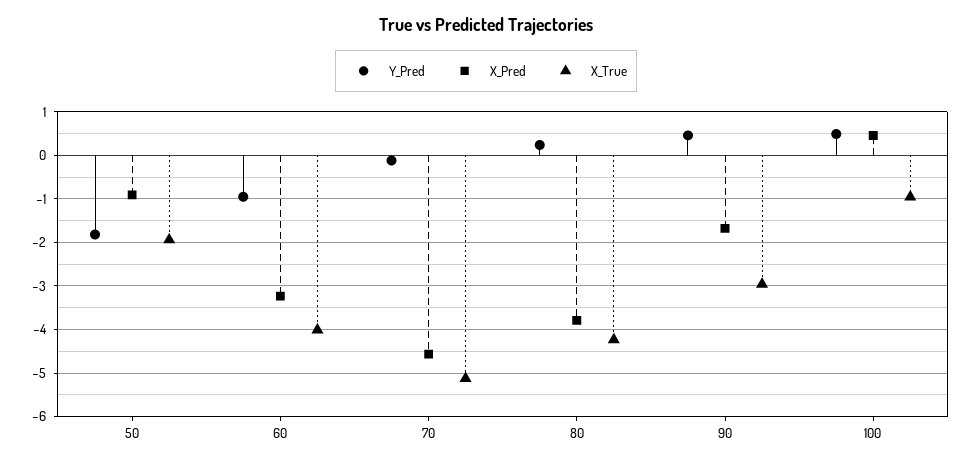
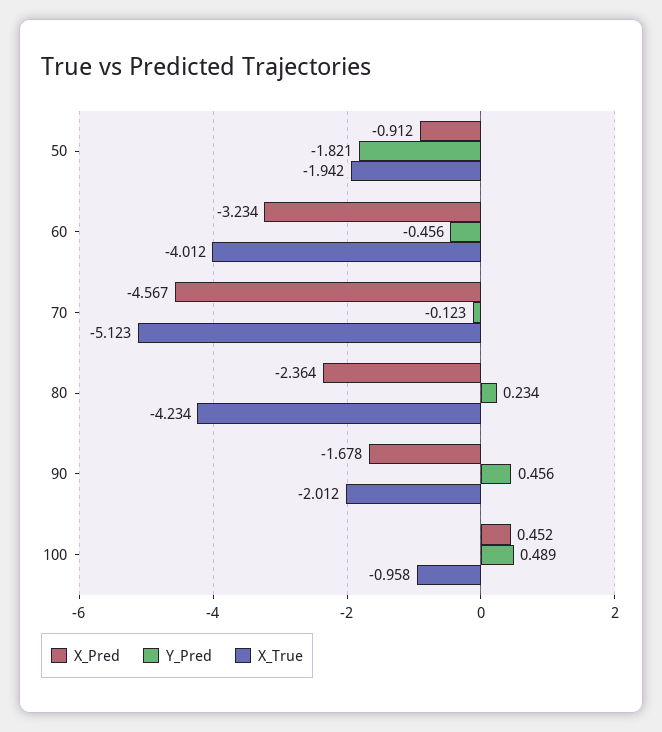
Y_Pred, 60: -1 -> -0.456
X_Pred, 80: -3.8 -> -2.364
X_True, 90: -3 -> -2.012

